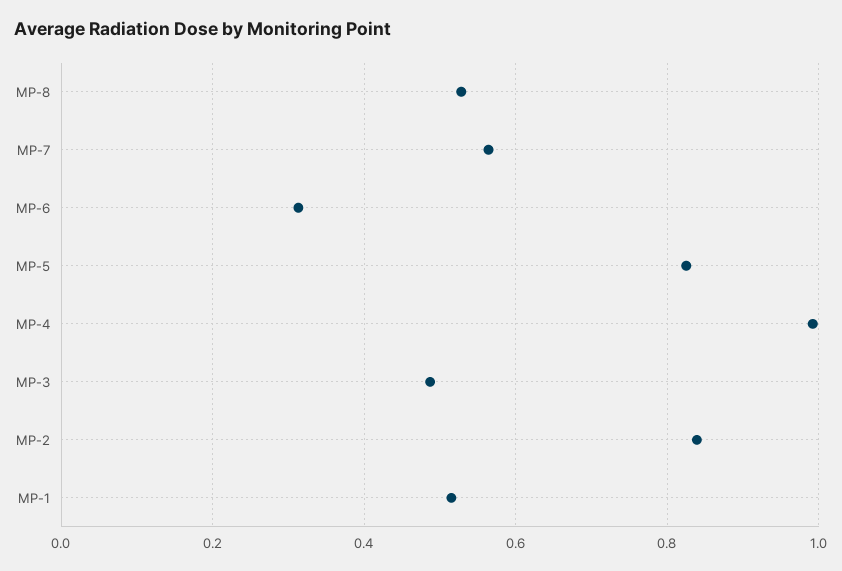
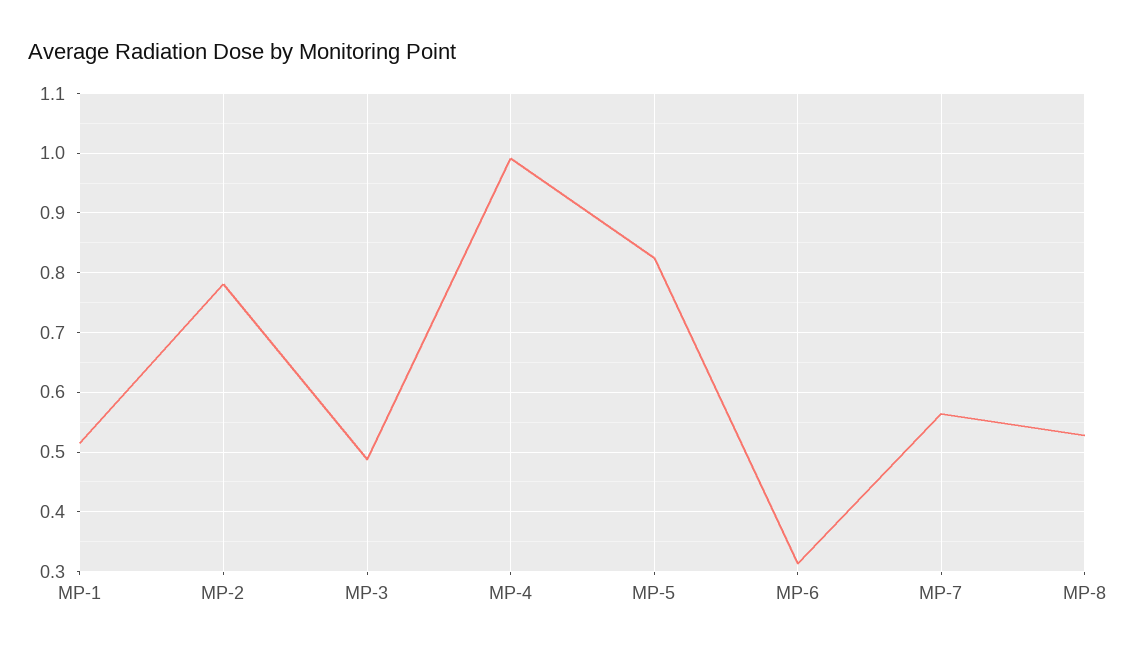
MP-2: 0.84 -> 0.78

